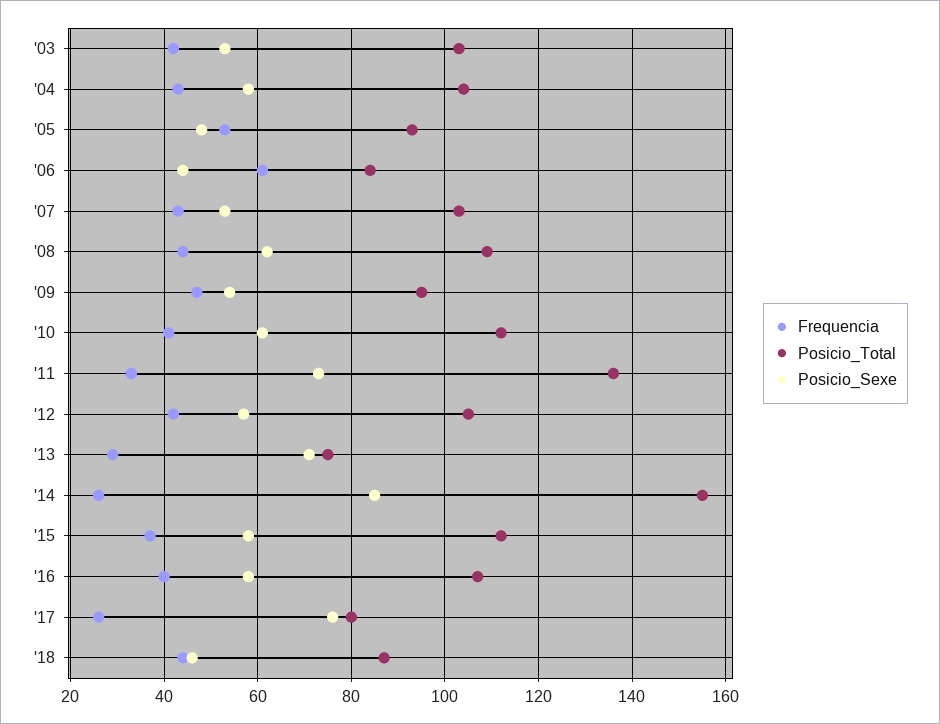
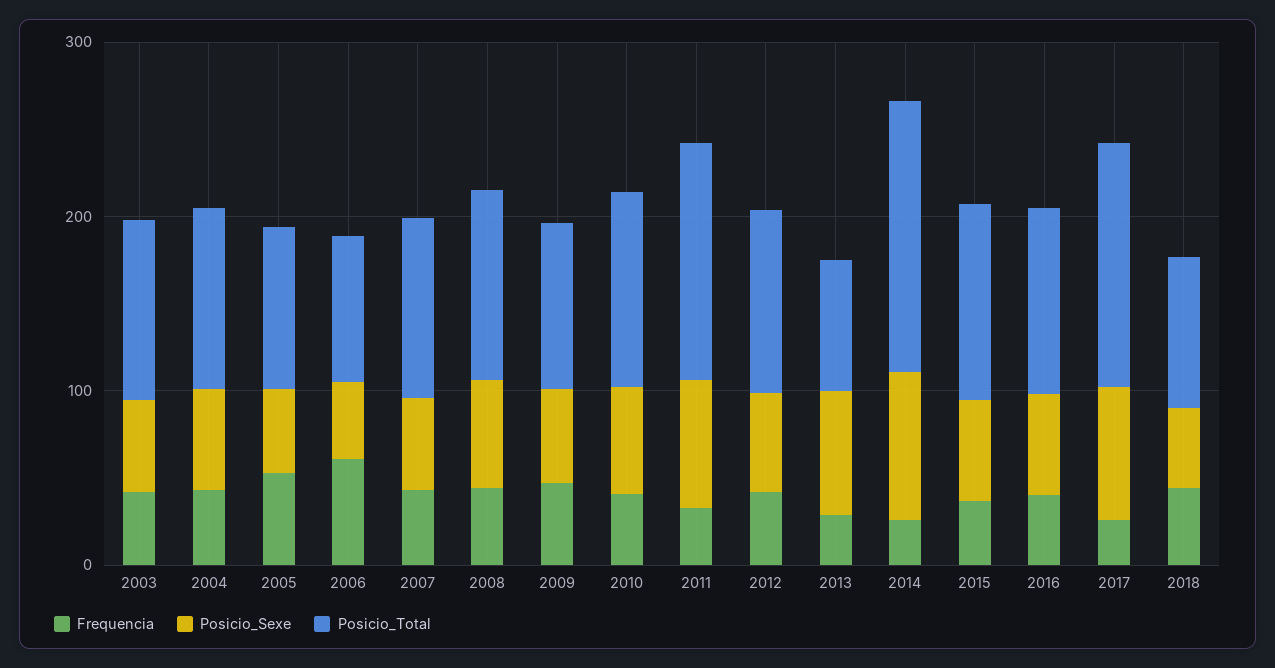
Posicio_Total, '17: 80 -> 140

